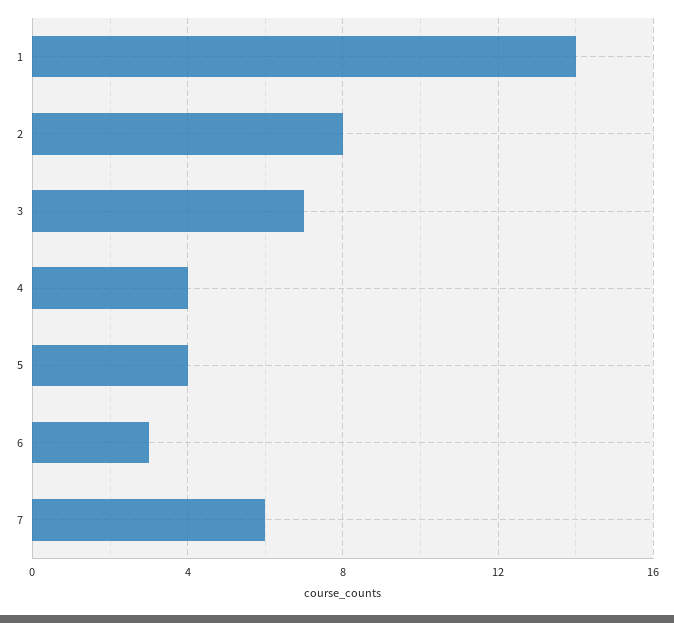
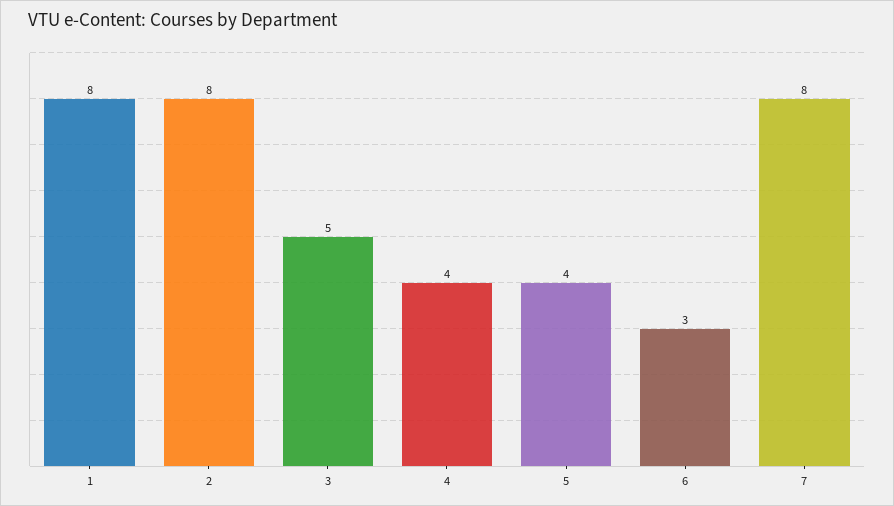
1: 14 -> 8
3: 7 -> 5
7: 6 -> 8

